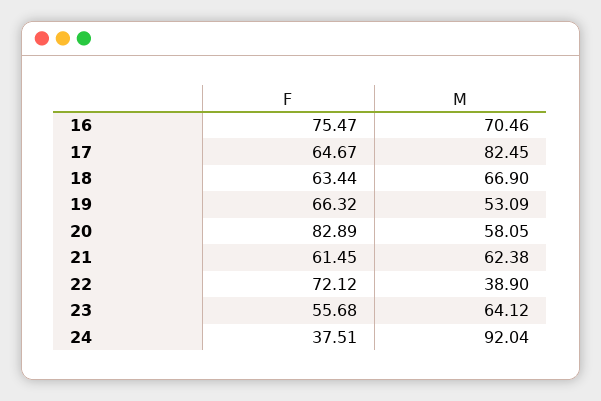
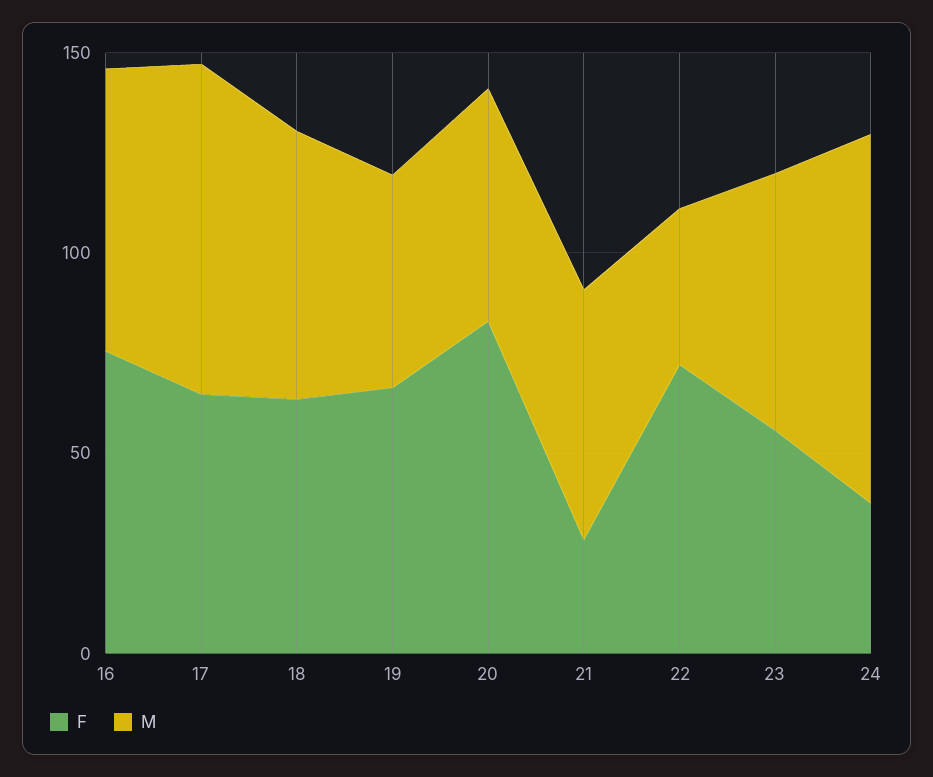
F, 21: 61.45 -> 30

